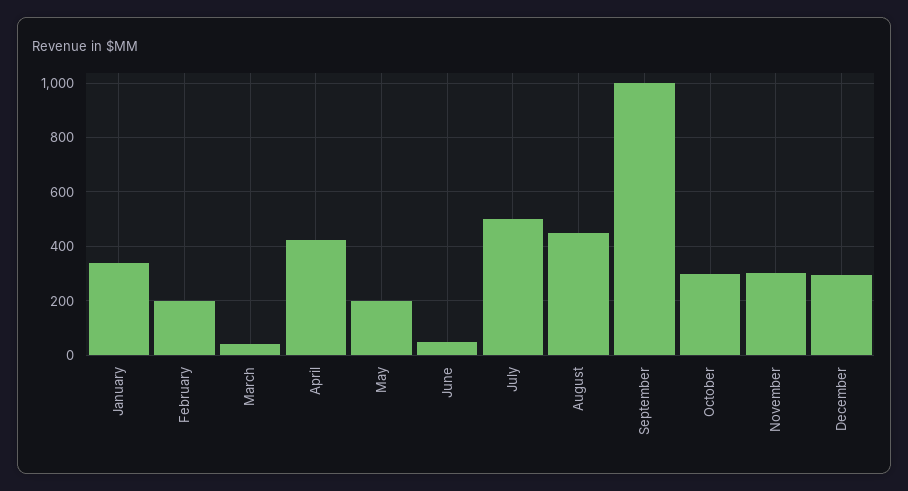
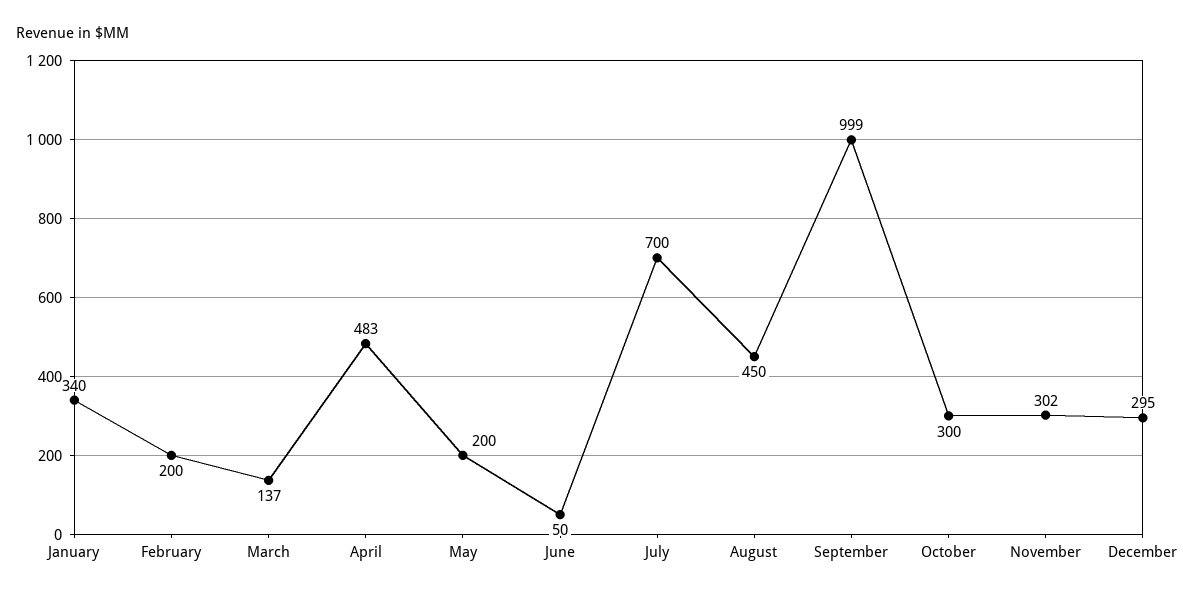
March: 50 -> 137
April: 425 -> 483
July: 500 -> 700

